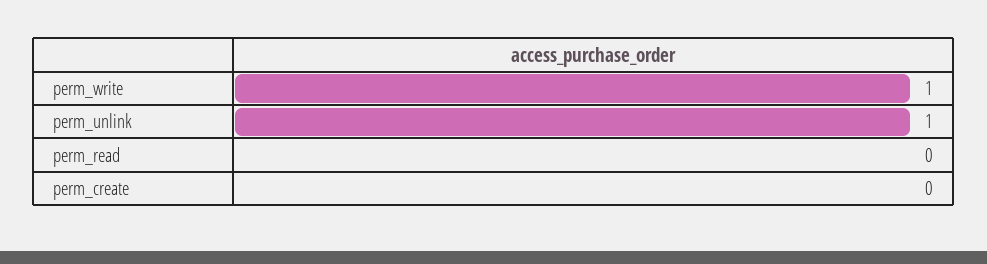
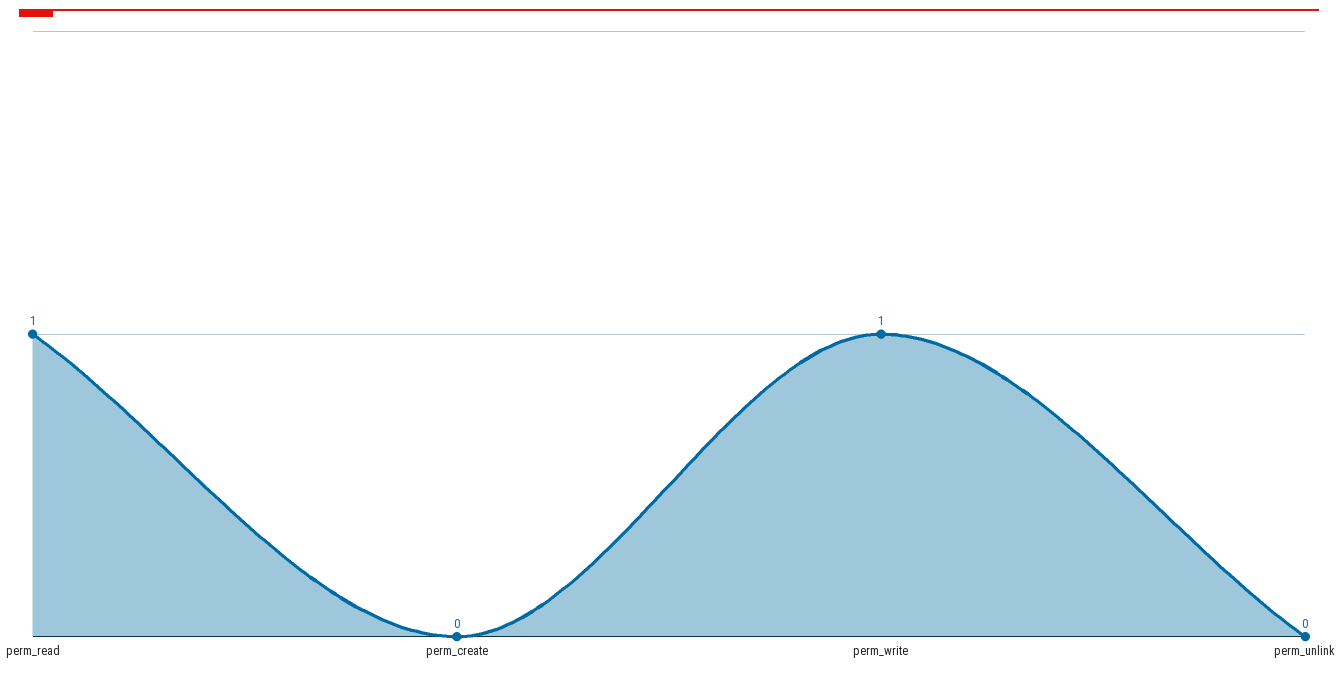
perm_unlink: 1 -> 0
perm_read: 0 -> 1

